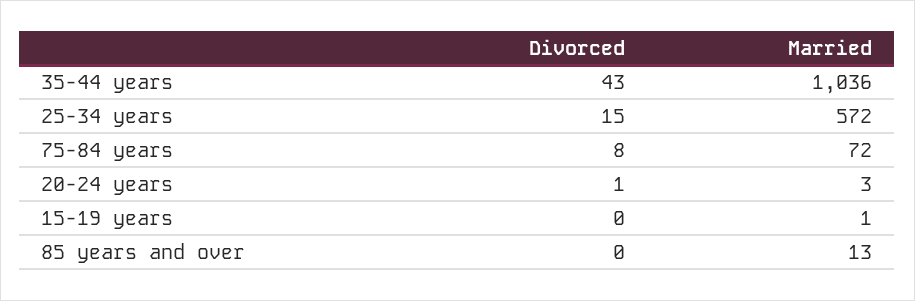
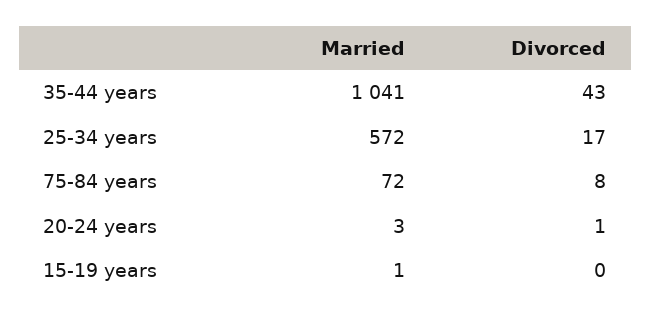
Married, 35-44 years: 1036 -> 1041
Divorced, 25-34 years: 15 -> 17
Divorced, 85 years and over: 0 -> none
Married, 85 years and over: 13 -> none

